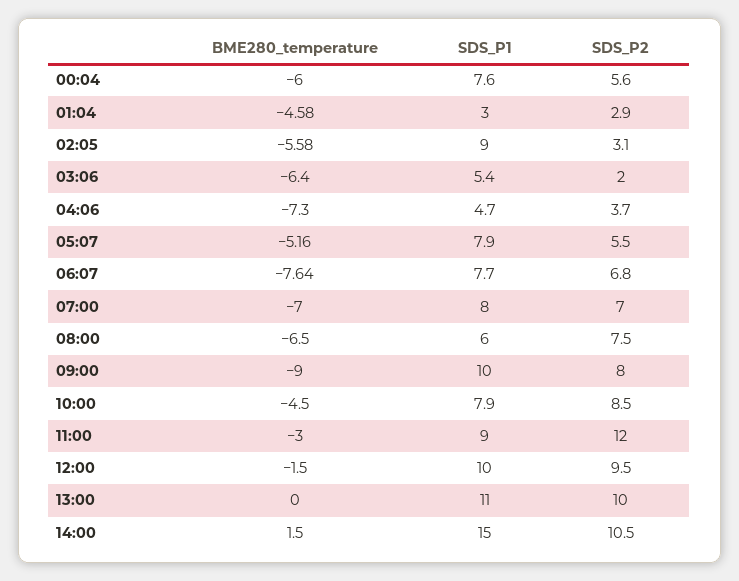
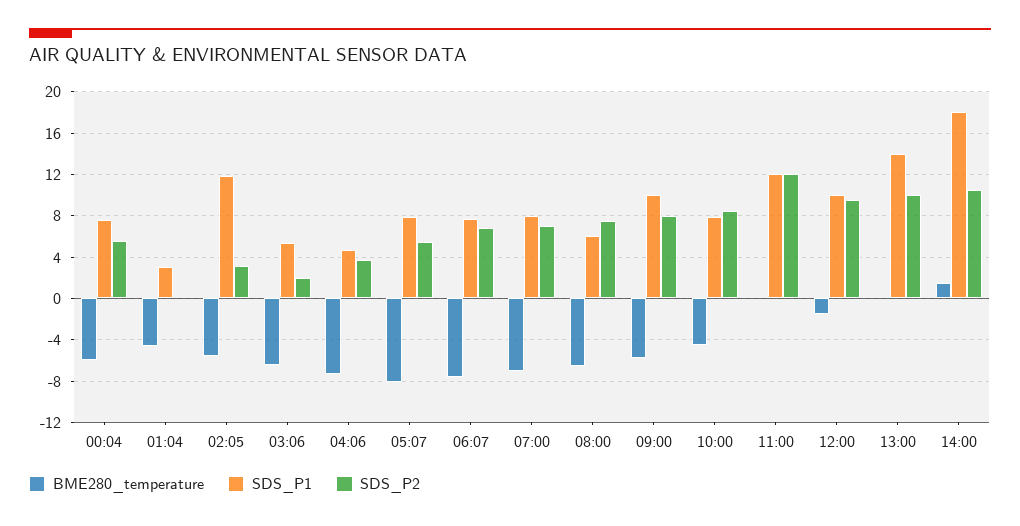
SDS_P2, 01:04: 2.9 -> 0
SDS_P1, 02:05: 9 -> 12
BME280_temperature, 05:07: -5.16 -> -8
BME280_temperature, 09:00: -9 -> -6
BME280_temperature, 11:00: -3 -> 0
SDS_P1, 11:00: 9 -> 12
SDS_P1, 13:00: 11 -> 14
SDS_P1, 14:00: 15 -> 18

